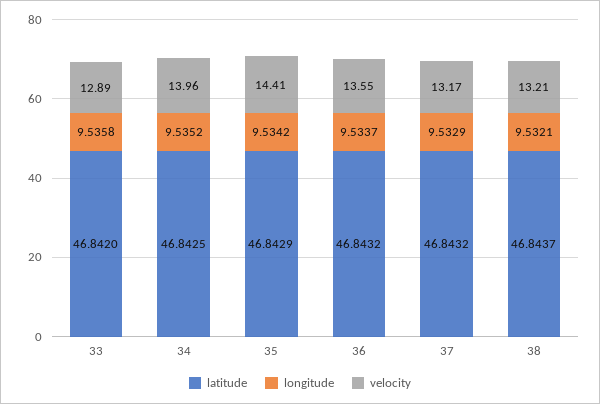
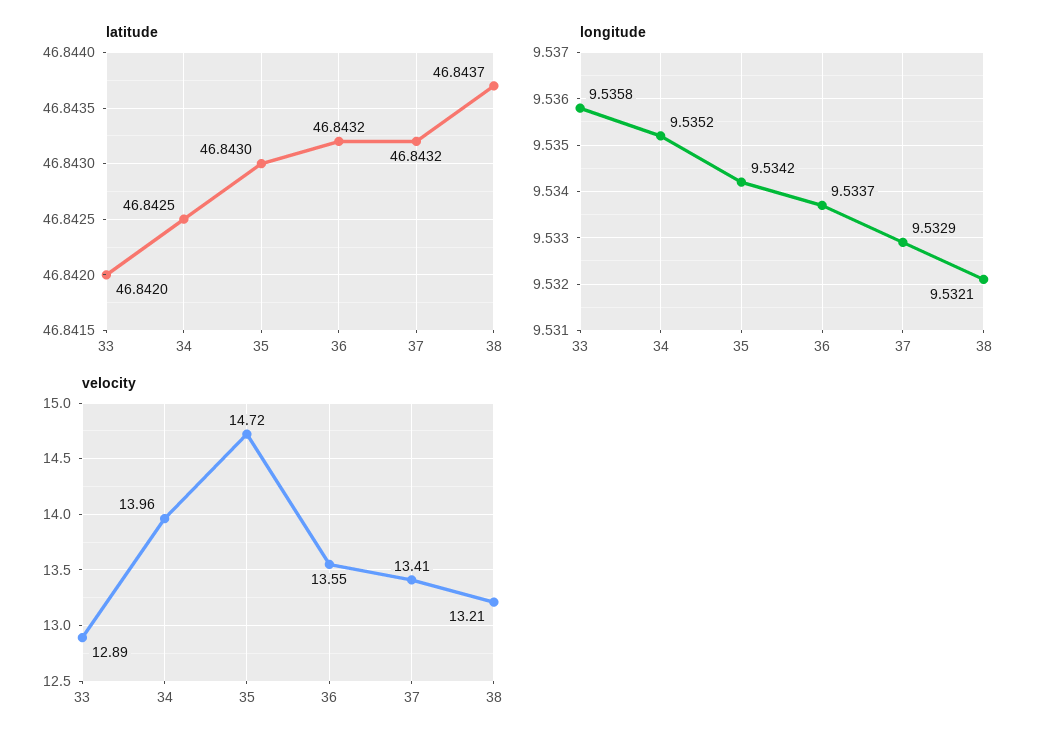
latitude, 35: 46.8429 -> 46.843
velocity, 35: 14.41 -> 14.72
velocity, 37: 13.17 -> 13.41

